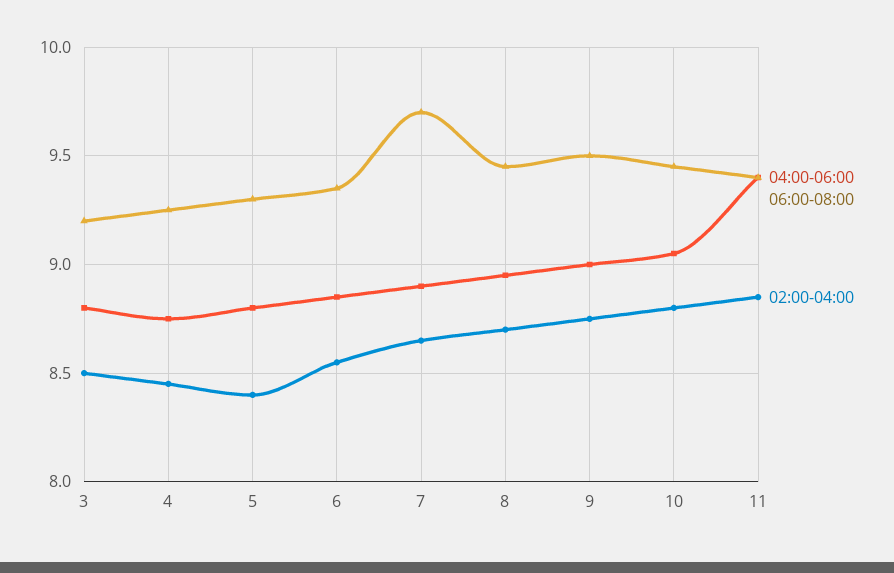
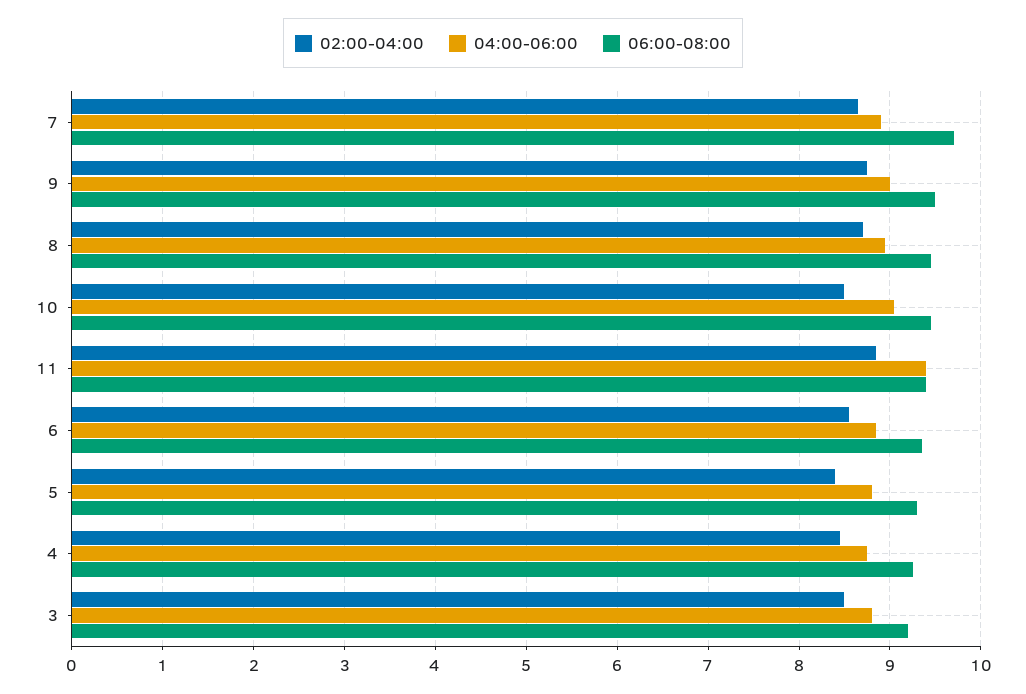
02:00-04:00, 10: 8.8 -> 8.5

